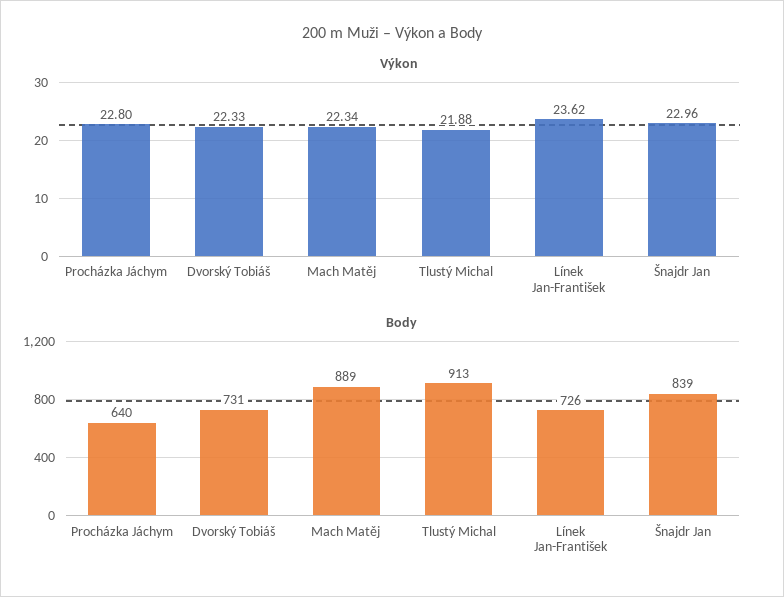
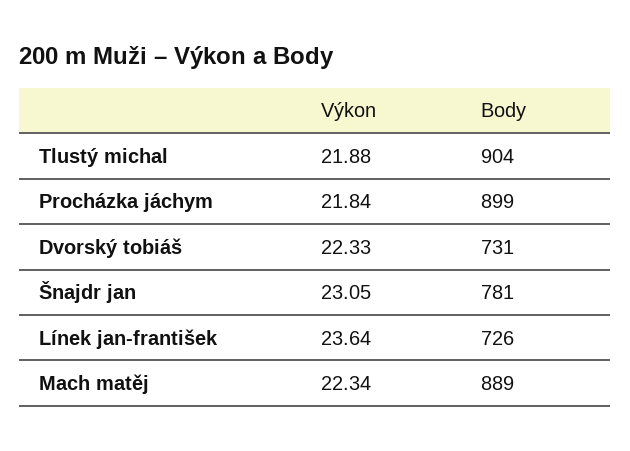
Výkon, Procházka Jáchym: 22.8 -> 21.84
Výkon, Línek Jan-František: 23.62 -> 23.64
Výkon, Šnajdr Jan: 22.96 -> 23.05
Body, Procházka Jáchym: 640 -> 899
Body, Tlustý Michal: 913 -> 904
Body, Šnajdr Jan: 839 -> 781

